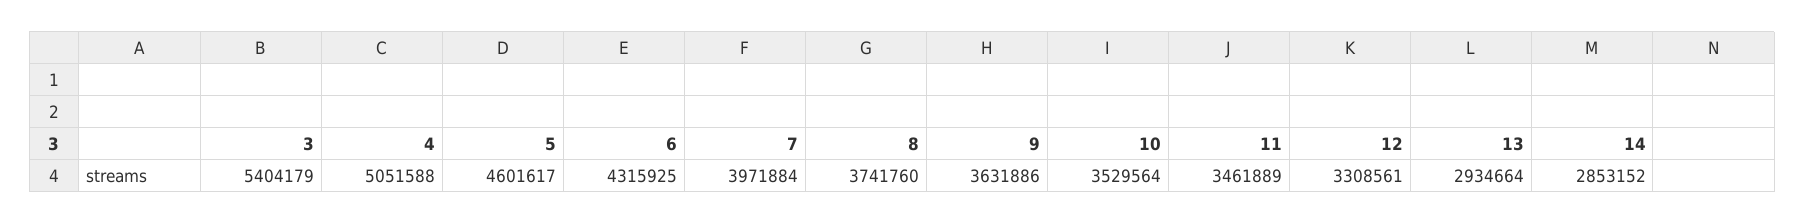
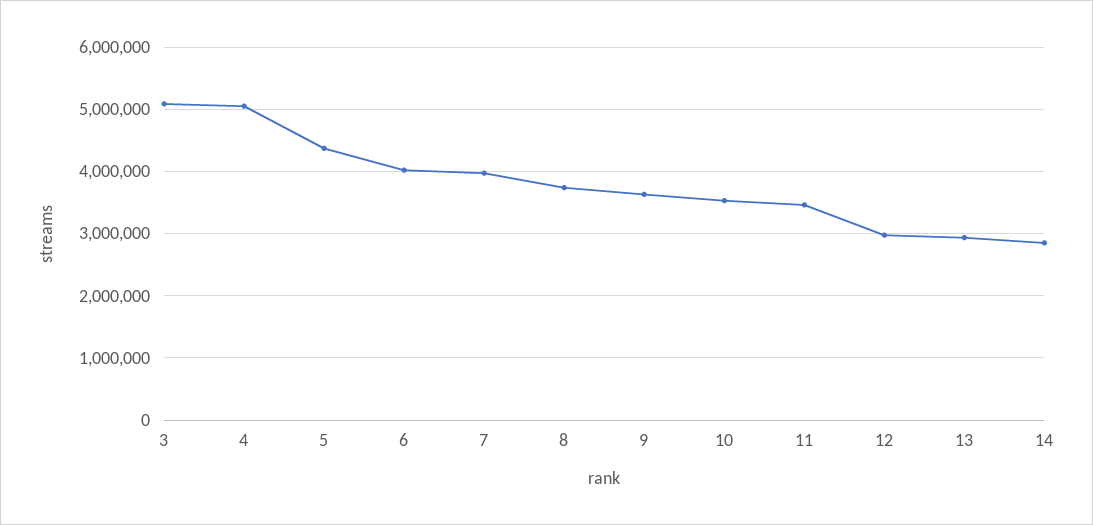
3: 5404179 -> 5100000
5: 4601617 -> 4400000
6: 4315925 -> 4000000
12: 3308561 -> 3000000

